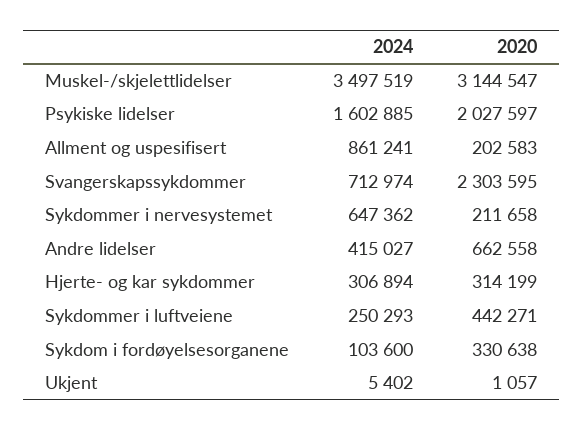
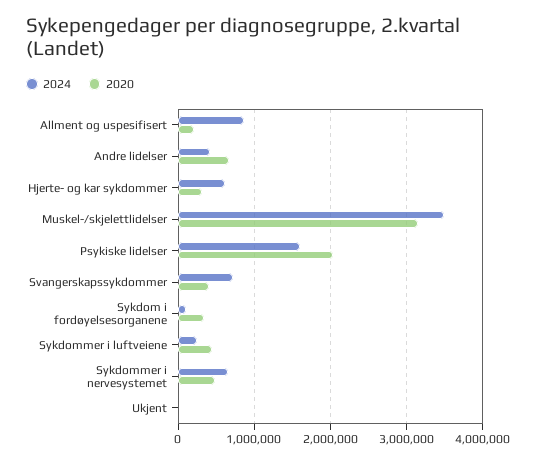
2020, Svangerskapssykdommer: 2303595 -> 400000
2020, Sykdommer i nervesystemet: 211658 -> 500000
2024, Hjerte- og kar sykdommer: 306894 -> 600000

